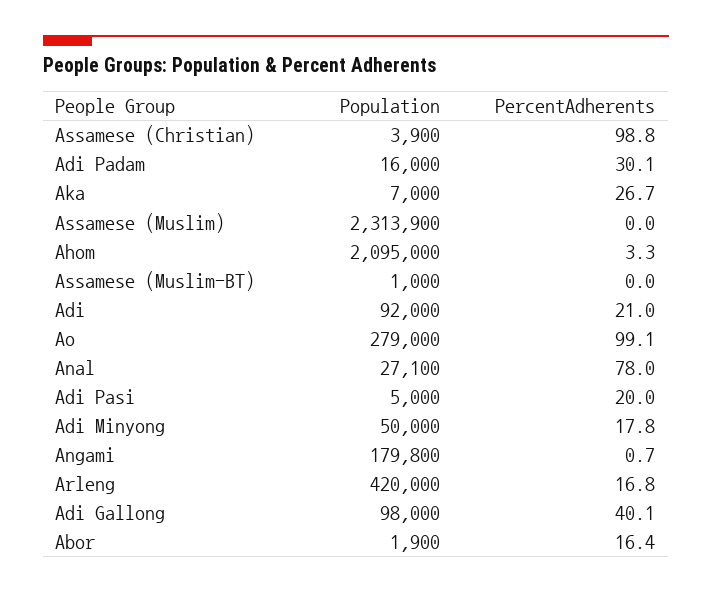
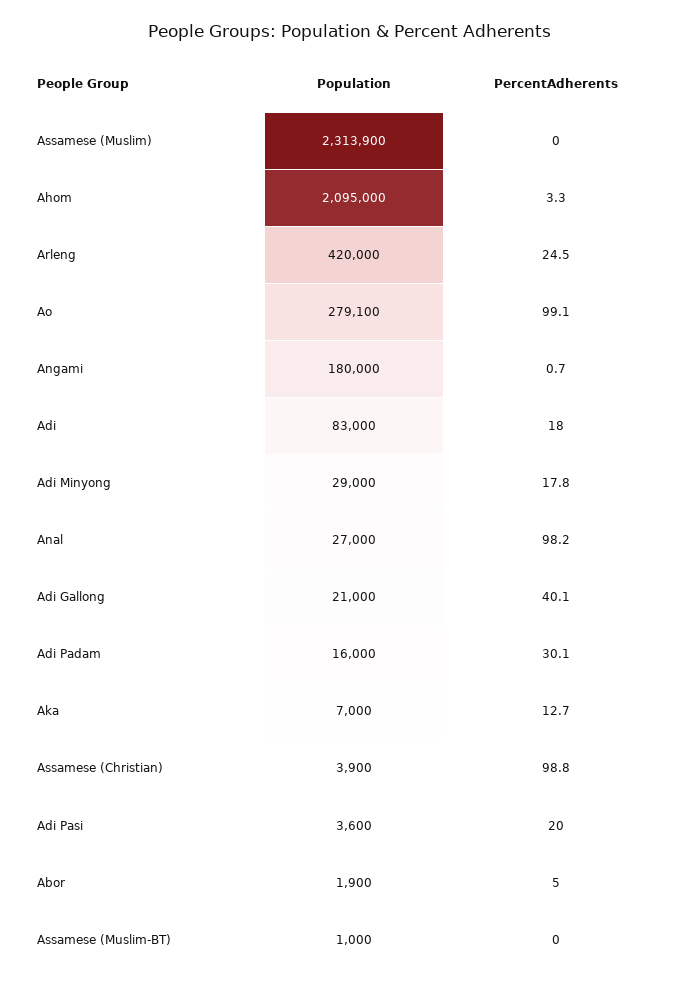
PercentAdherents, Aka: 26.7 -> 12.7
Population, Adi: 92000 -> 83000
PercentAdherents, Adi: 21 -> 18
Population, Ao: 279000 -> 279100
Population, Anal: 27100 -> 27000
PercentAdherents, Anal: 78 -> 98.2
Population, Adi Pasi: 5000 -> 3600
Population, Adi Minyong: 50000 -> 29000
Population, Angami: 179800 -> 180000
PercentAdherents, Arleng: 16.8 -> 24.5
Population, Adi Gallong: 98000 -> 21000
PercentAdherents, Abor: 16.4 -> 5

